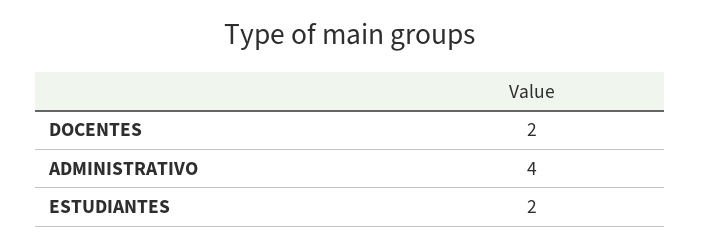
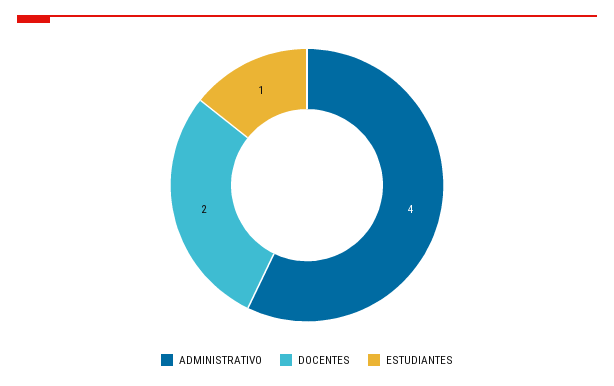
ESTUDIANTES: 2 -> 1

